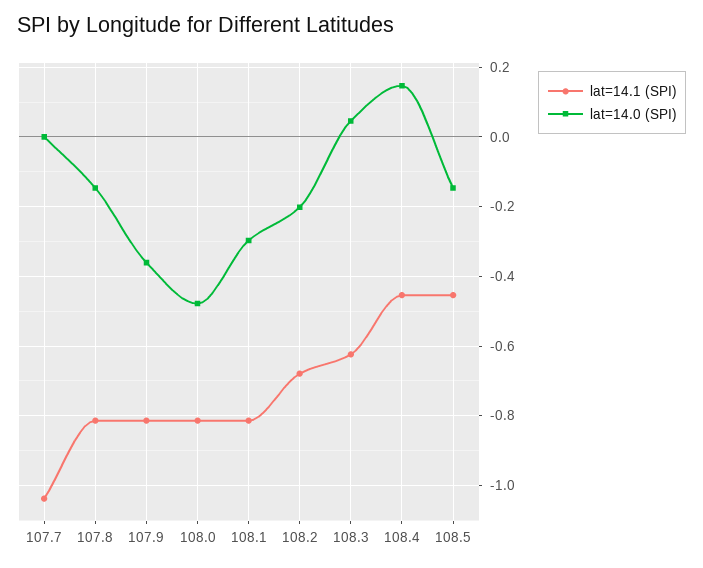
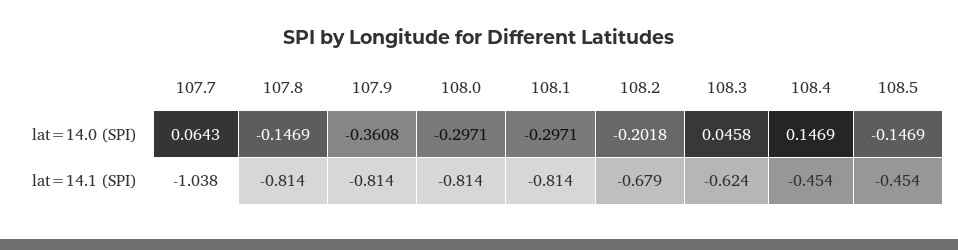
lat=14.0 (SPI), 107.7: 0 -> 0.0643
lat=14.0 (SPI), 108.0: -0.48 -> -0.2971

